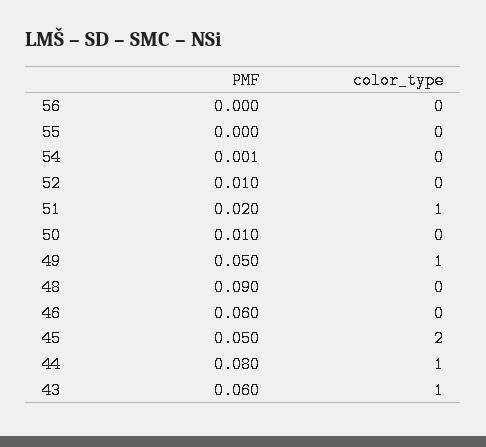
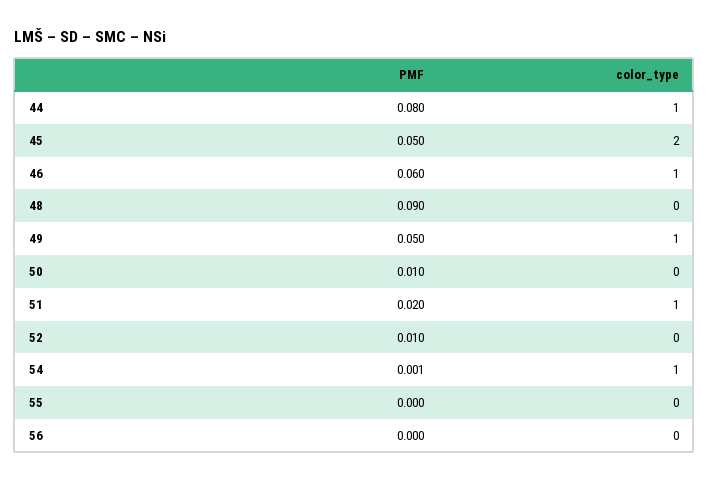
color_type, 54: 0 -> 1
color_type, 46: 0 -> 1
PMF, 43: 0.06 -> none
color_type, 43: 1 -> none

